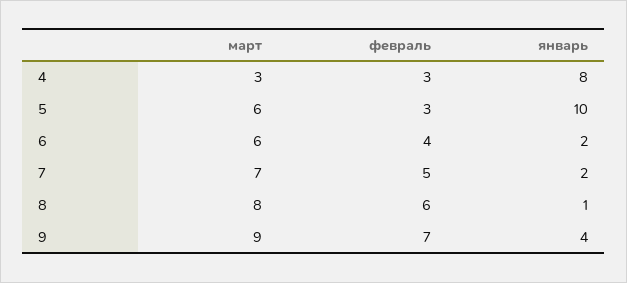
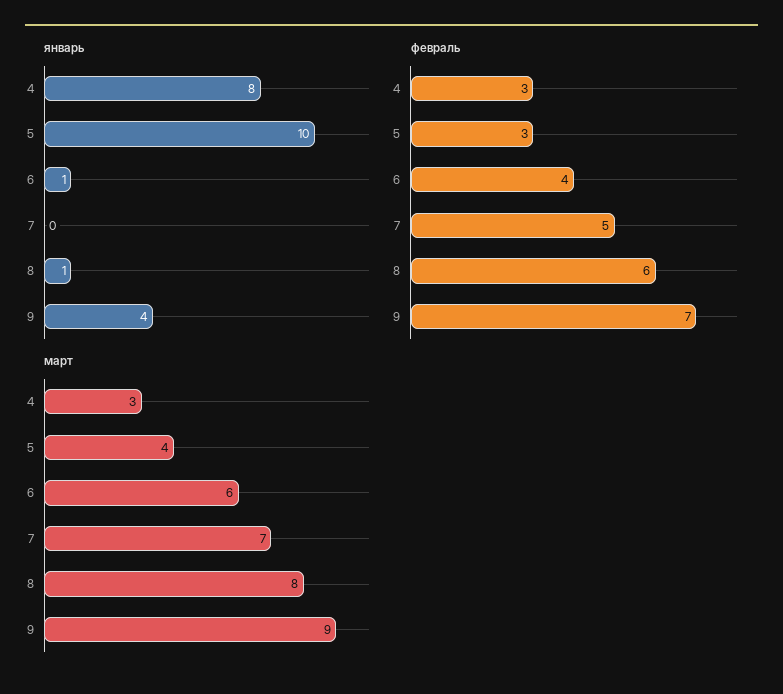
март, 5: 6 -> 4
январь, 6: 2 -> 1
январь, 7: 2 -> 0

